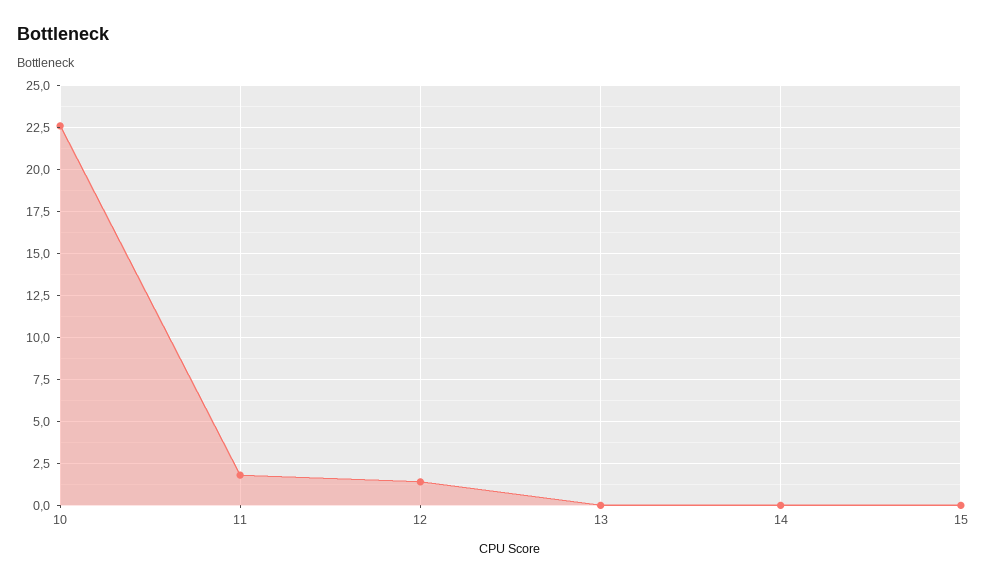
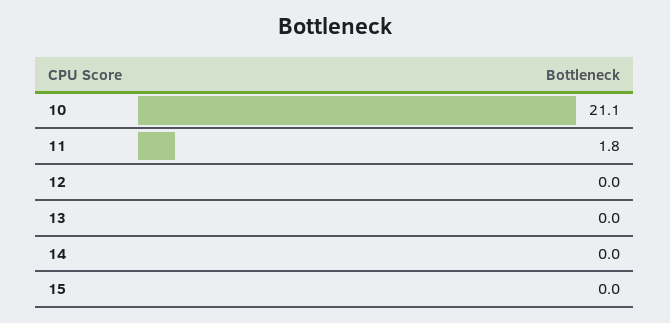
10: 22.5 -> 21.1
12: 1.5 -> 0

